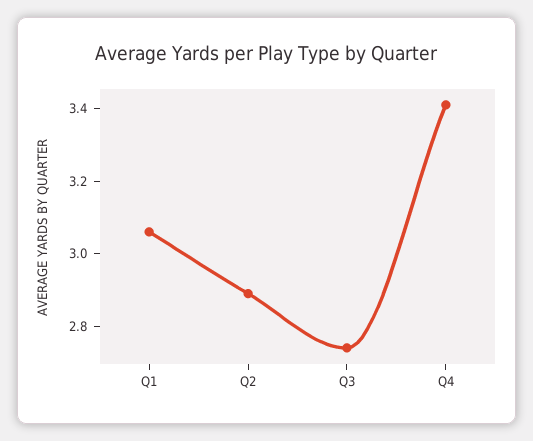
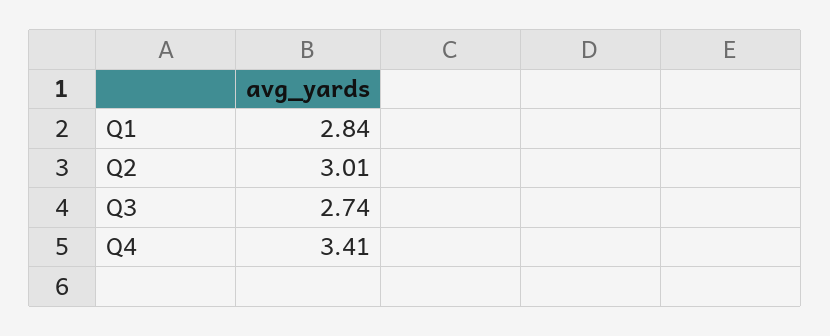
Q1: 3.05 -> 2.84
Q2: 2.9 -> 3.01

